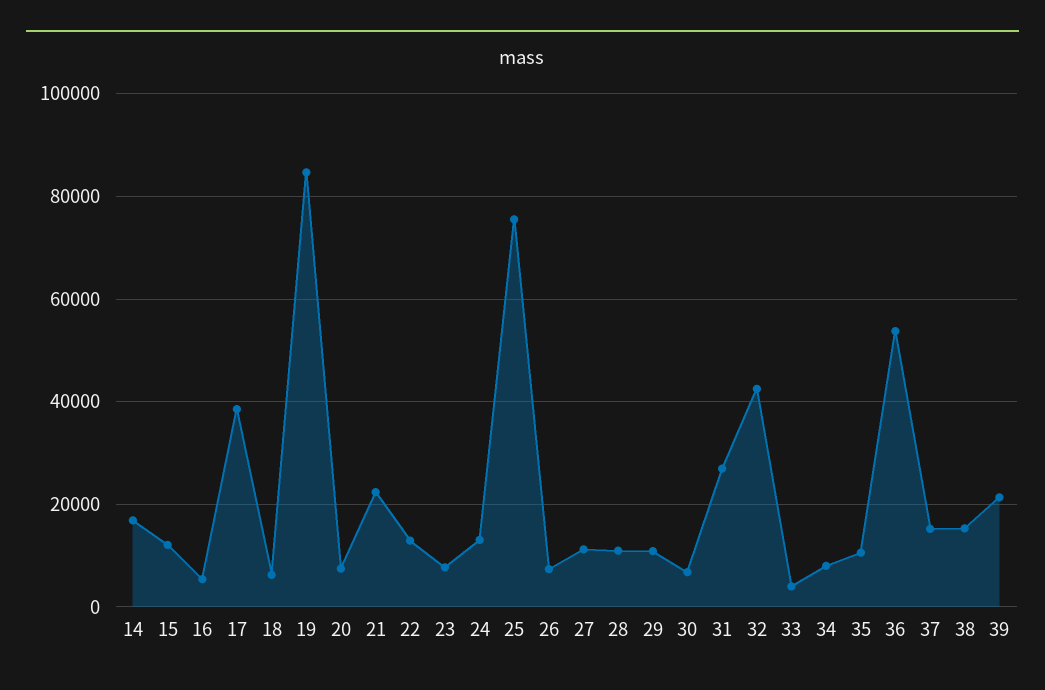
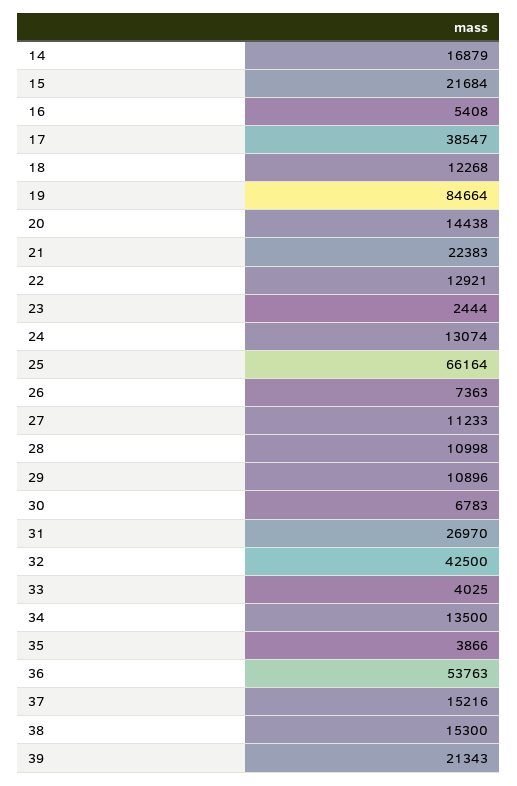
15: 12000 -> 21684
18: 6000 -> 12268
20: 8000 -> 14438
23: 8000 -> 2444
25: 76000 -> 66164
34: 8000 -> 13500
35: 10000 -> 3866

